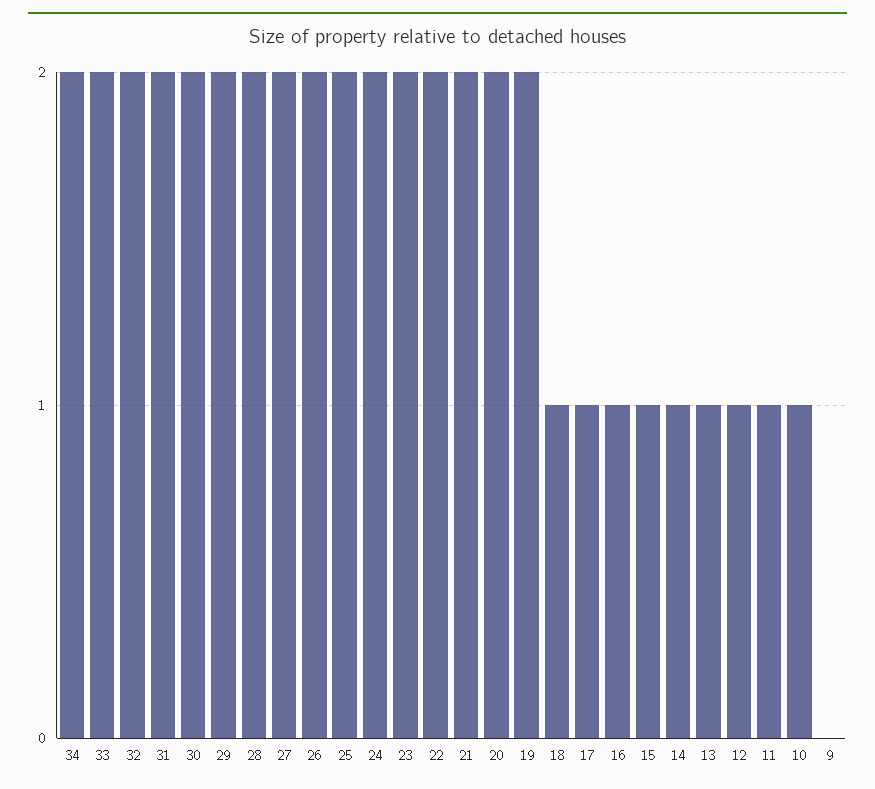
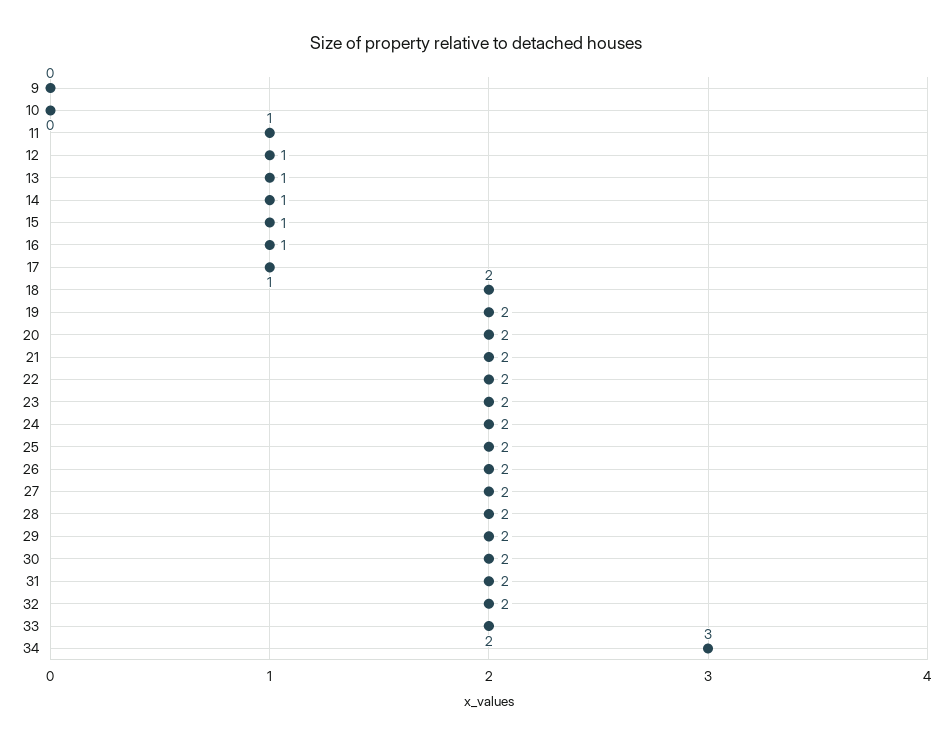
34: 2 -> 3
18: 1 -> 2
10: 1 -> 0

